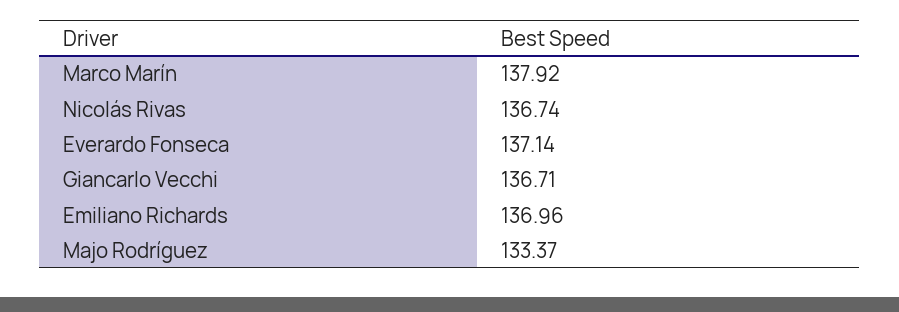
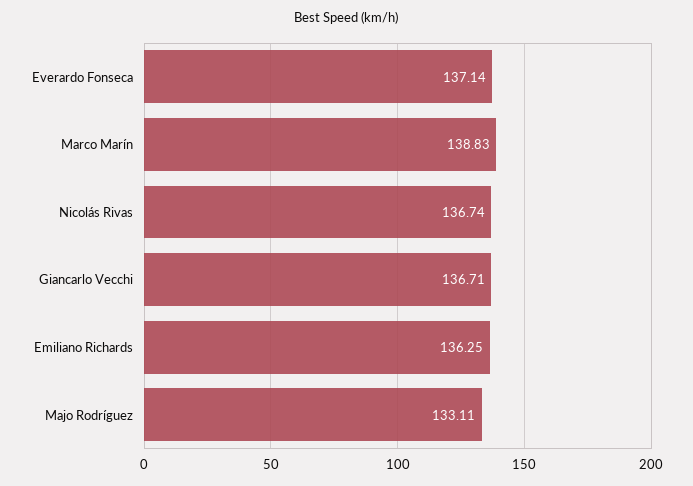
Marco Marín: 137.92 -> 138.83
Emiliano Richards: 136.96 -> 136.25
Majo Rodríguez: 133.37 -> 133.11

